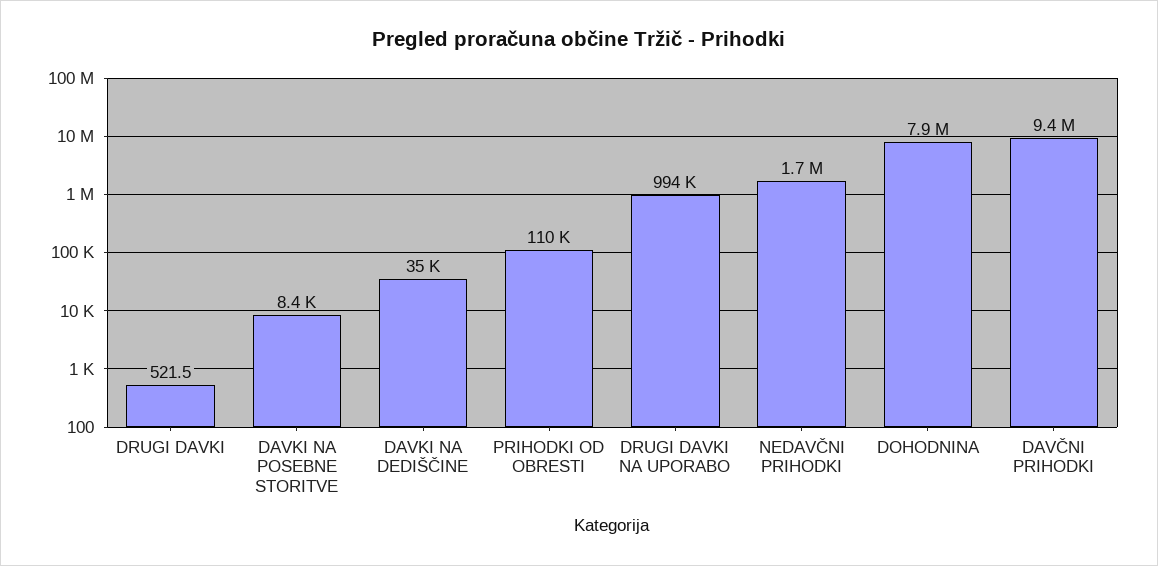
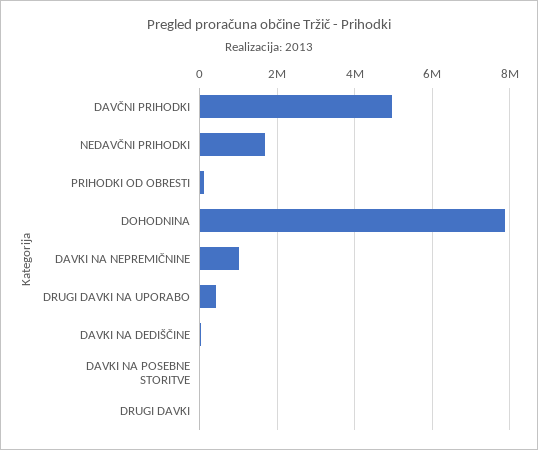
DRUGI DAVKI NA UPORABO: 994000 -> 400000
DAVČNI PRIHODKI: 9400000 -> 5000000
DAVKI NA NEPREMIČNINE: none -> 1000000

